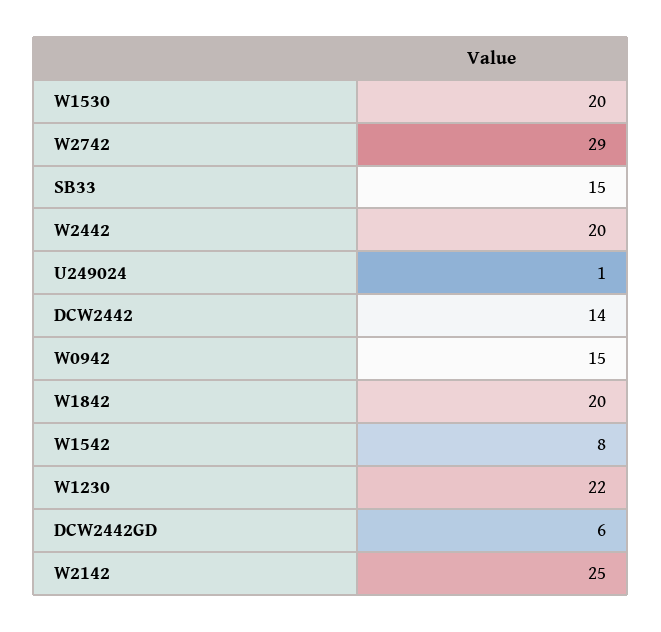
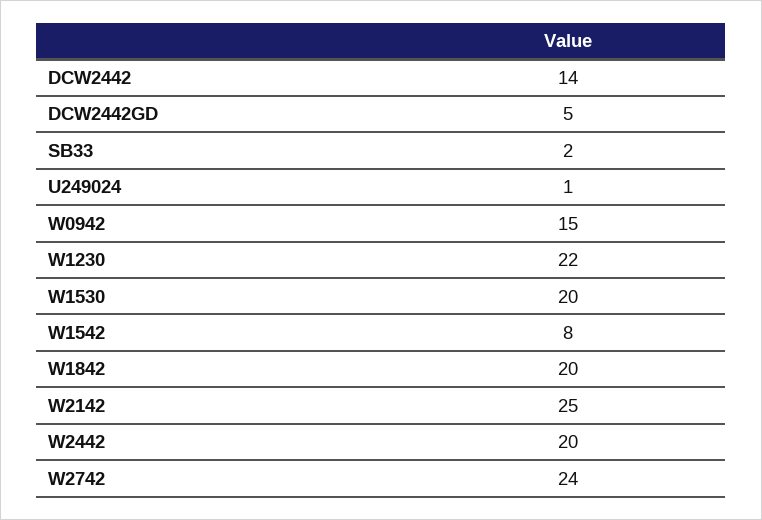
W2742: 29 -> 24
SB33: 15 -> 2
DCW2442GD: 6 -> 5

